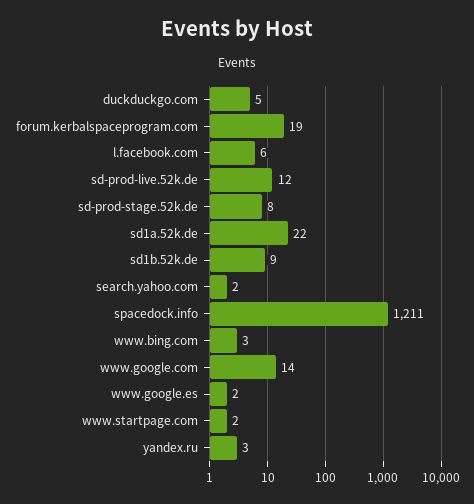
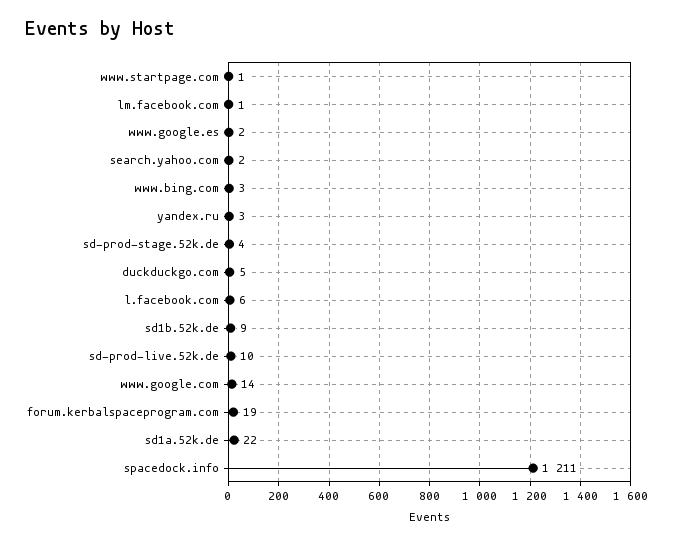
sd-prod-live.52k.de: 12 -> 10
sd-prod-stage.52k.de: 8 -> 4
www.startpage.com: 2 -> 1
lm.facebook.com: none -> 1

